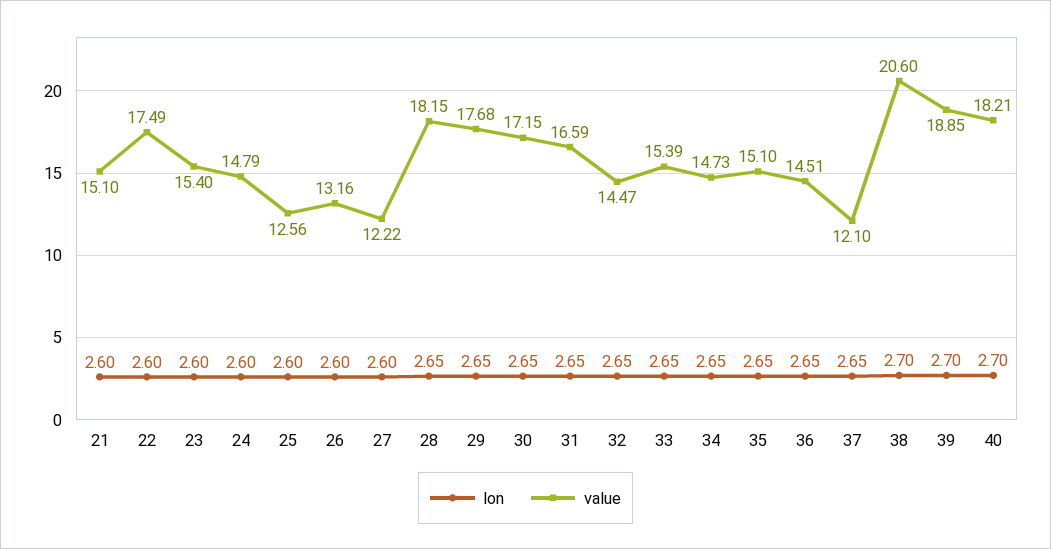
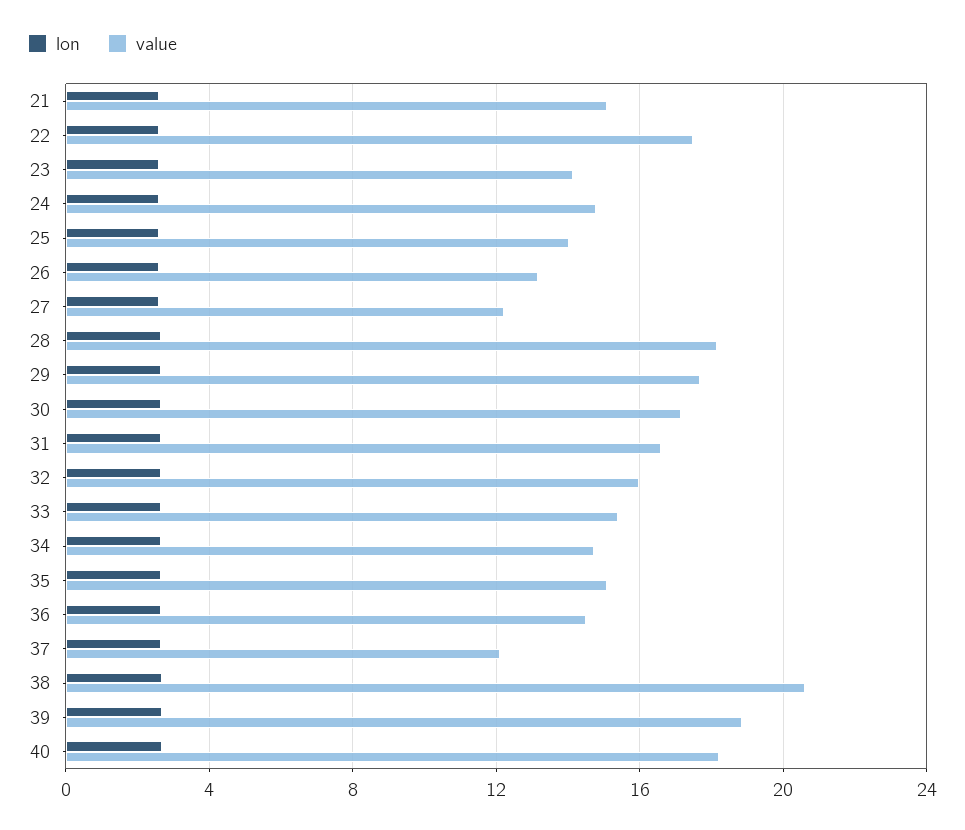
value, 23: 15.4 -> 14
value, 25: 12.56 -> 14
value, 32: 14.47 -> 16

